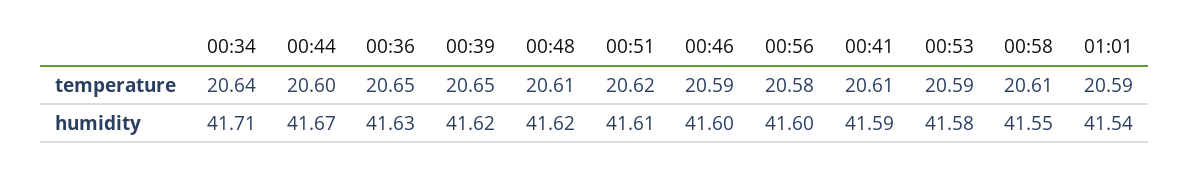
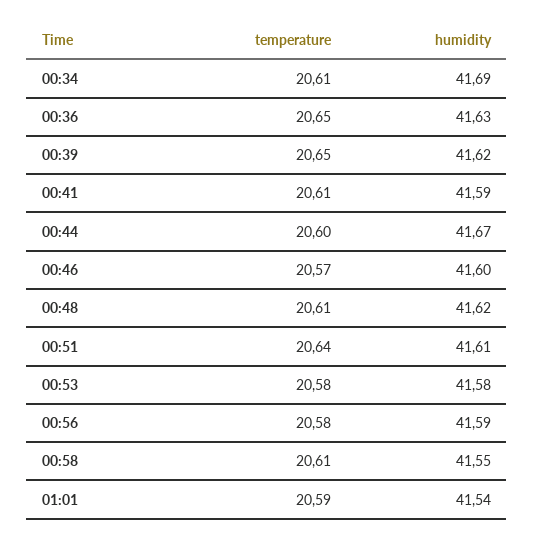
00:34, temperature: 20.64 -> 20.61
00:51, temperature: 20.62 -> 20.64
00:46, temperature: 20.59 -> 20.57
00:53, temperature: 20.59 -> 20.58
00:34, humidity: 41.71 -> 41.69
00:56, humidity: 41.6 -> 41.59

